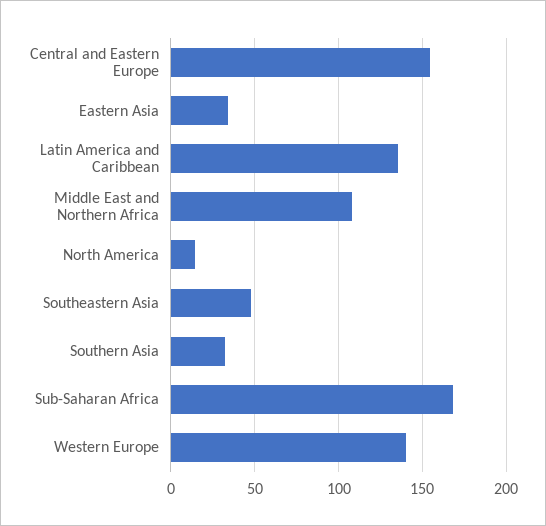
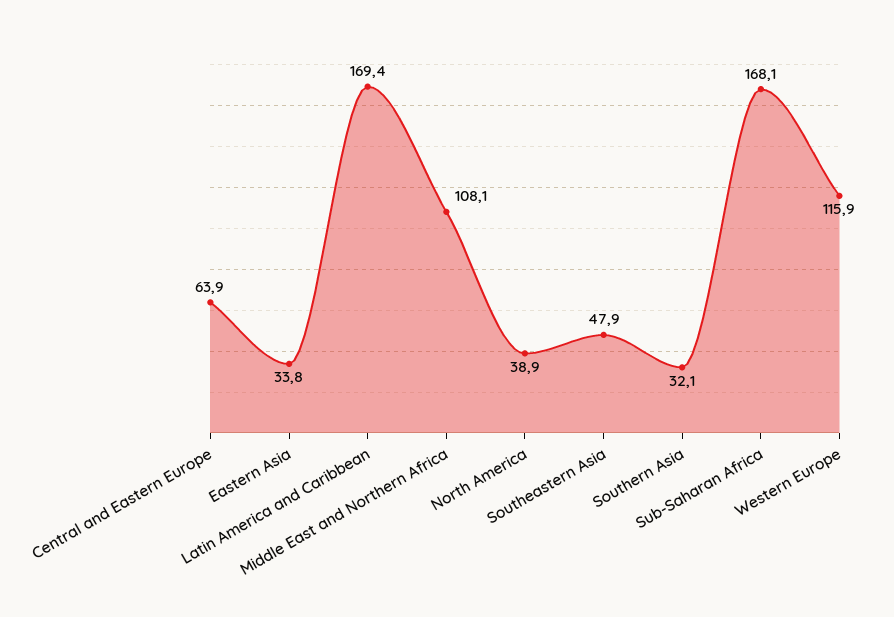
Central and Eastern Europe: 155 -> 63.9
Latin America and Caribbean: 135 -> 169.4
North America: 15 -> 38.9
Western Europe: 140 -> 115.9

